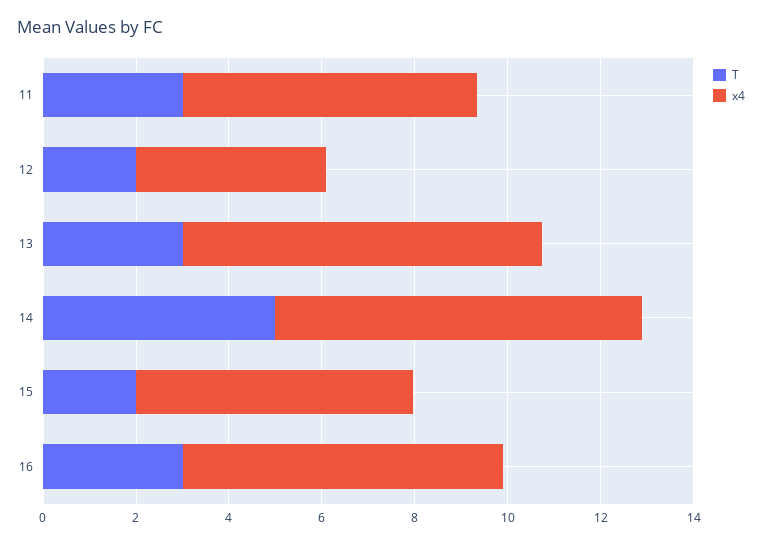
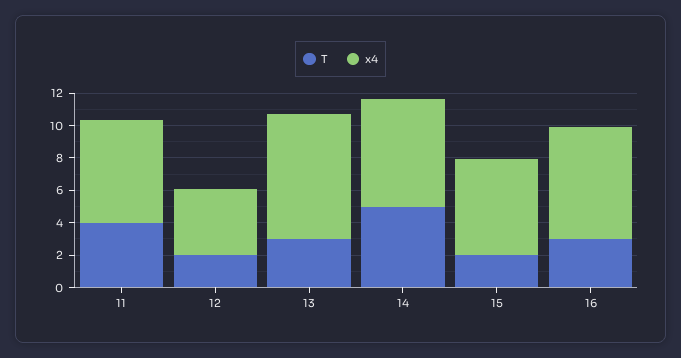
T, 11: 3 -> 4
x4, 14: 8 -> 6.5

